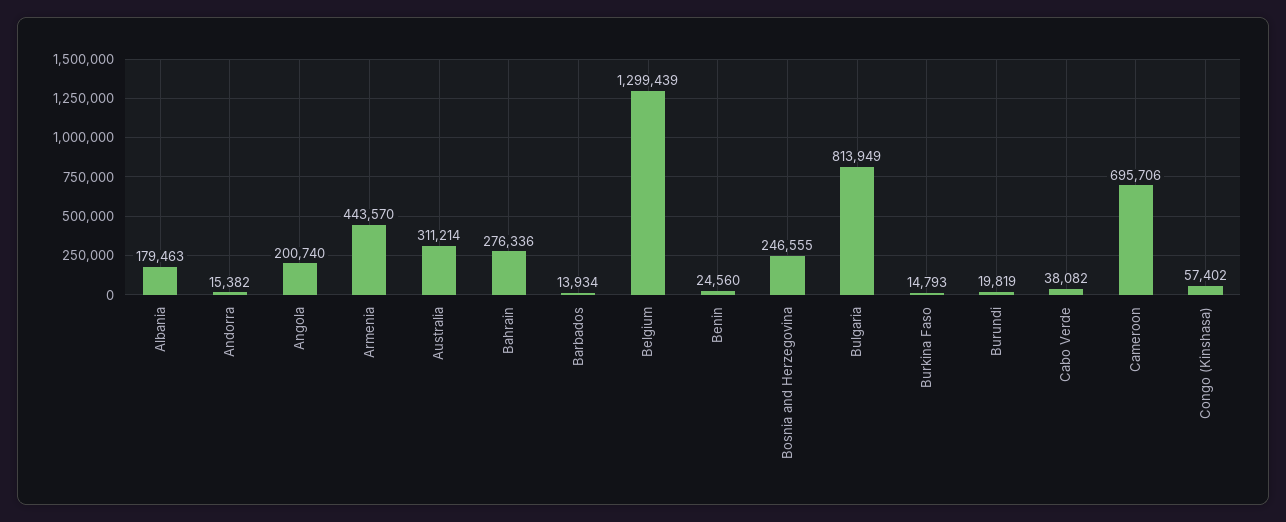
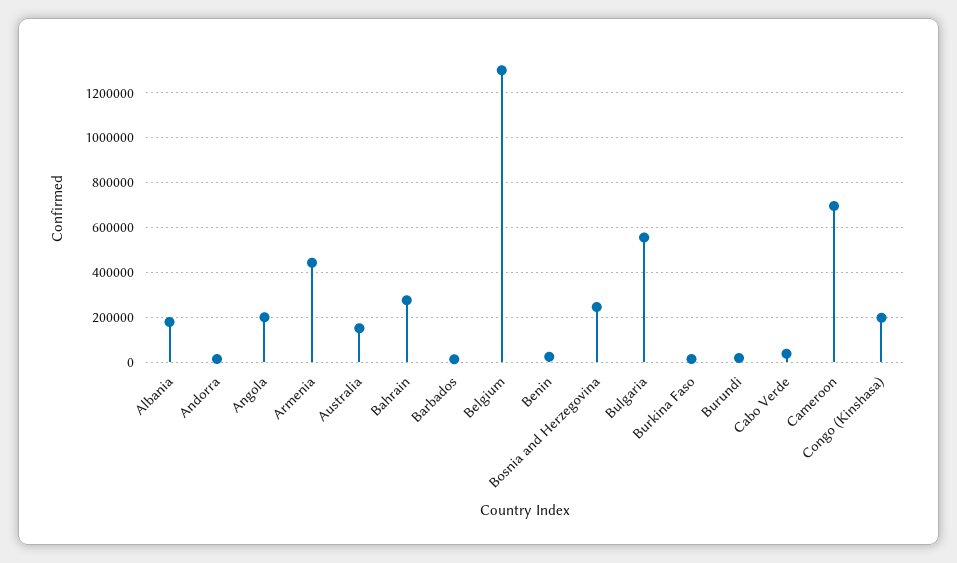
Australia: 311214 -> 150000
Bulgaria: 813949 -> 550000
Congo (Kinshasa): 57402 -> 200000

